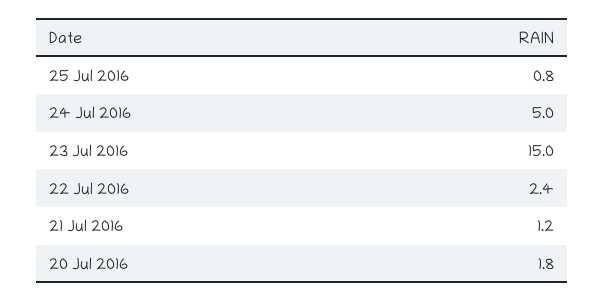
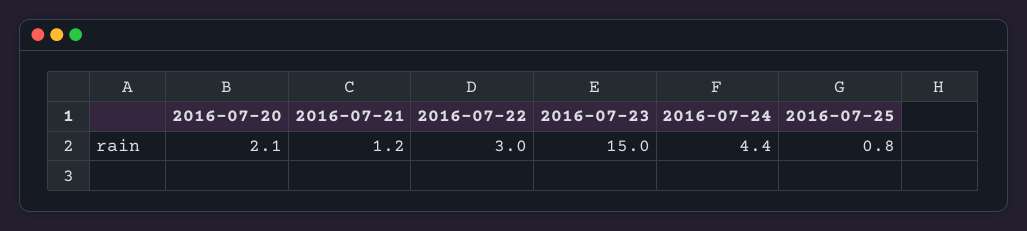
24 Jul 2016: 5 -> 4.4
22 Jul 2016: 2.4 -> 3
20 Jul 2016: 1.8 -> 2.1

